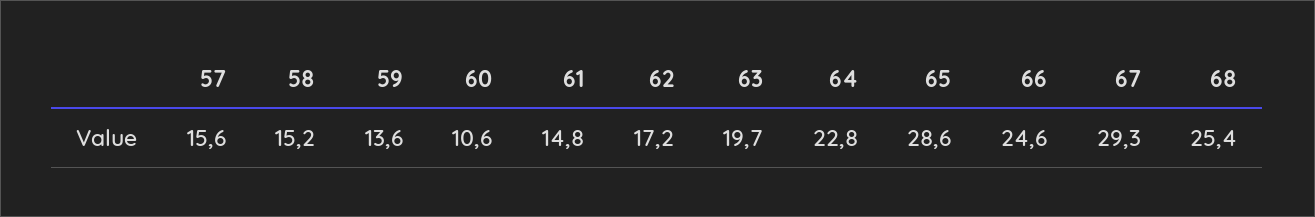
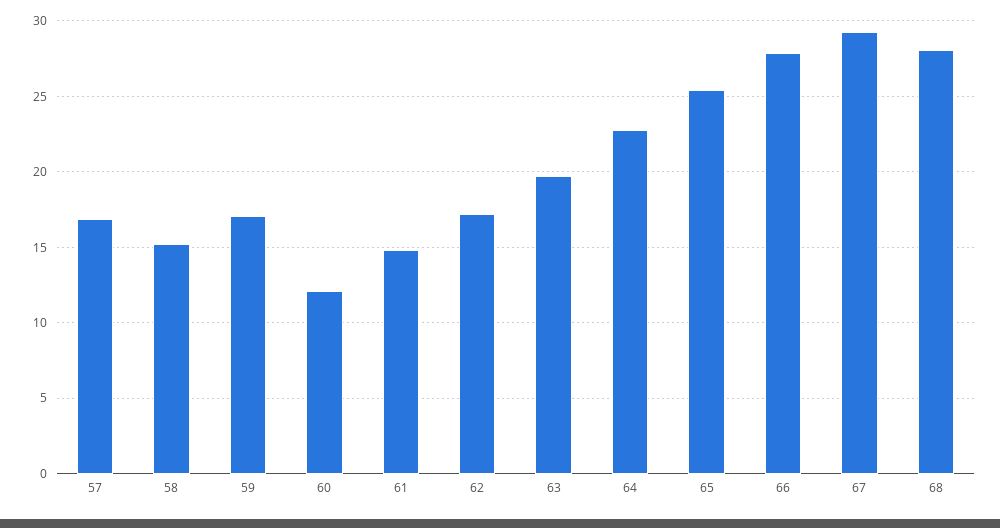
57: 15.6 -> 17
59: 13.6 -> 17
60: 10.6 -> 12
65: 28.6 -> 25.5
66: 24.6 -> 28
68: 25.4 -> 28

